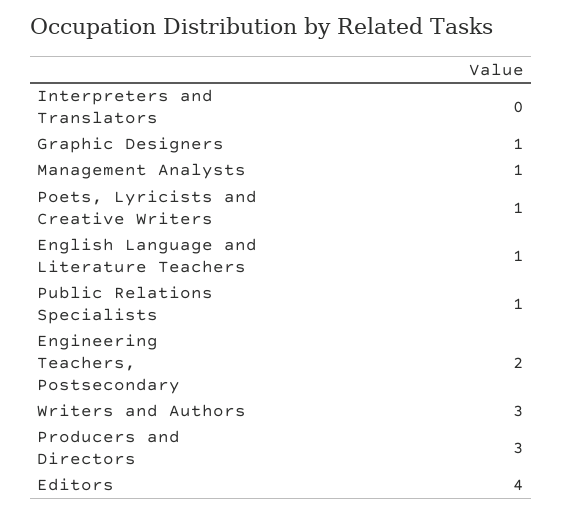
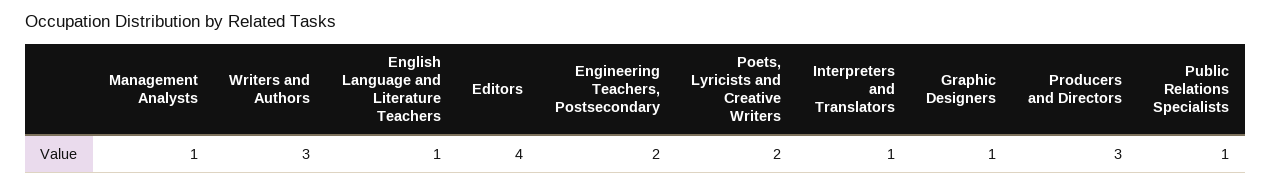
Interpreters and Translators: 0 -> 1
Poets, Lyricists and Creative Writers: 1 -> 2

